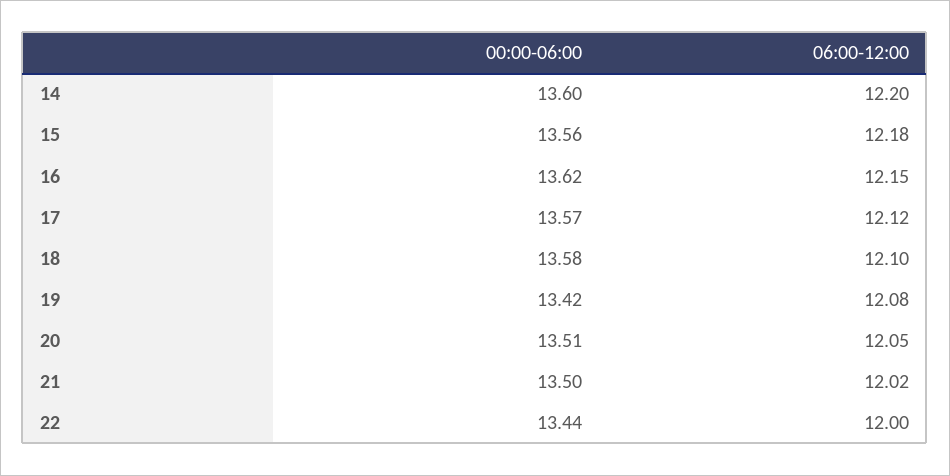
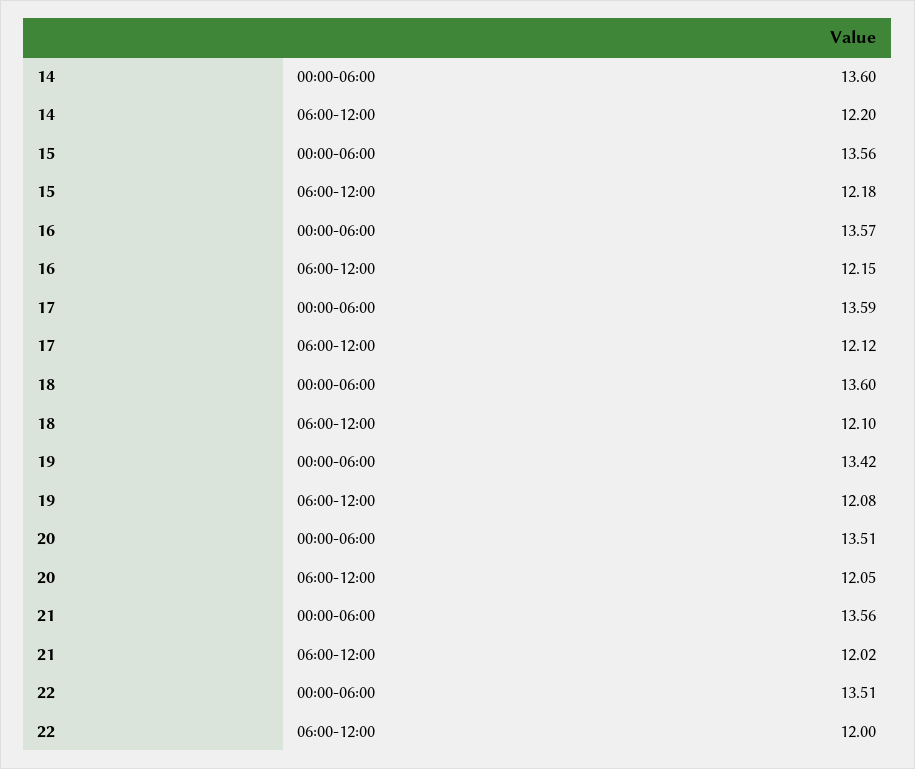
00:00-06:00, 16: 13.62 -> 13.57
00:00-06:00, 17: 13.57 -> 13.59
00:00-06:00, 18: 13.58 -> 13.6
00:00-06:00, 21: 13.5 -> 13.56
00:00-06:00, 22: 13.44 -> 13.51

